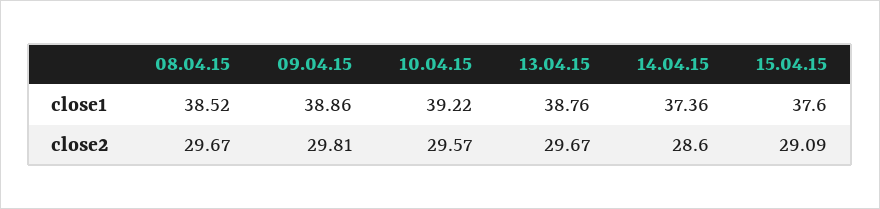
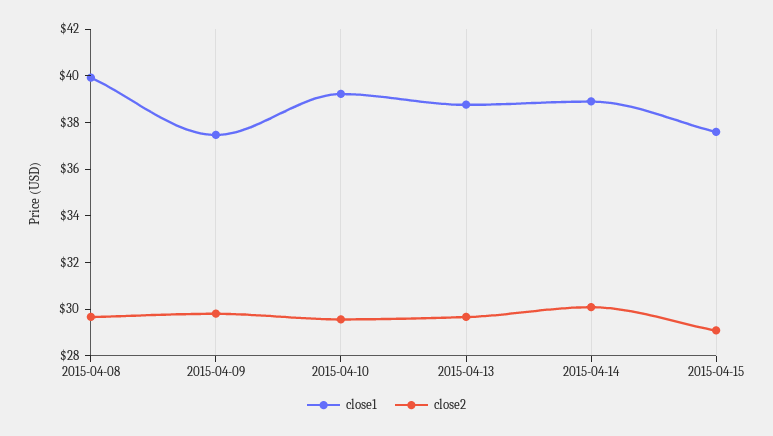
close1, 08.04.15: 38.52 -> 40
close1, 09.04.15: 38.86 -> 37.5
close1, 14.04.15: 37.36 -> 39
close2, 14.04.15: 28.6 -> 30

